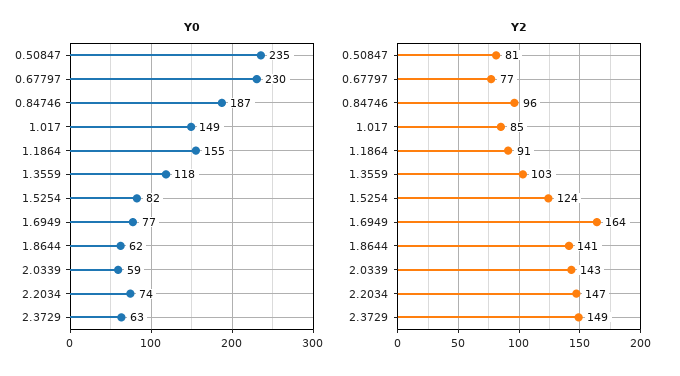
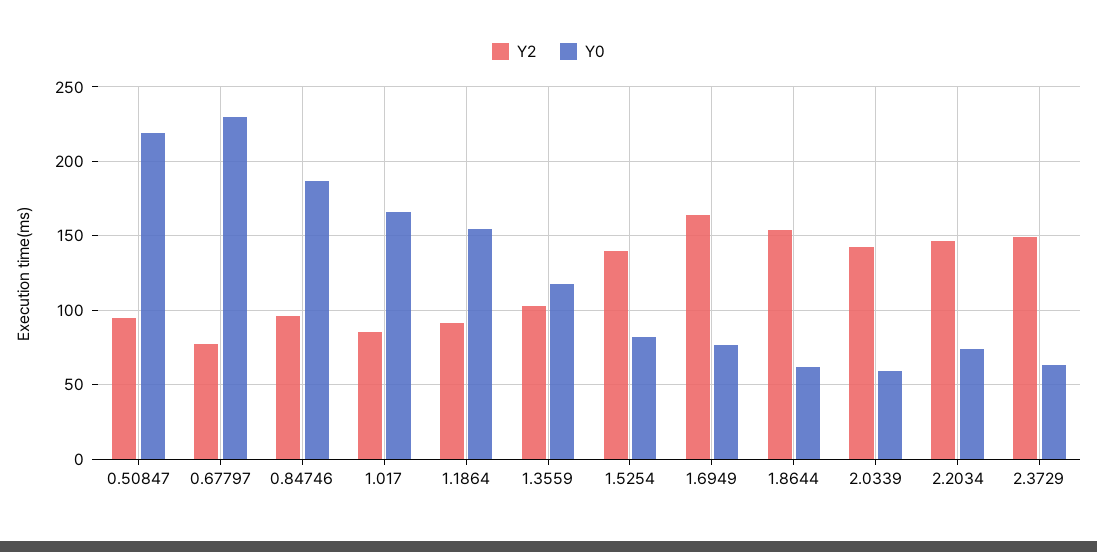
Y0, 0.50847: 235 -> 220
Y0, 1.017: 149 -> 165
Y2, 0.50847: 81 -> 95
Y2, 1.5254: 124 -> 140
Y2, 1.8644: 141 -> 155

